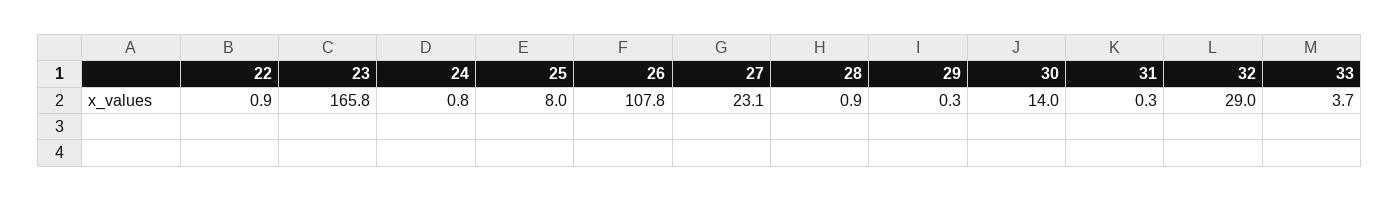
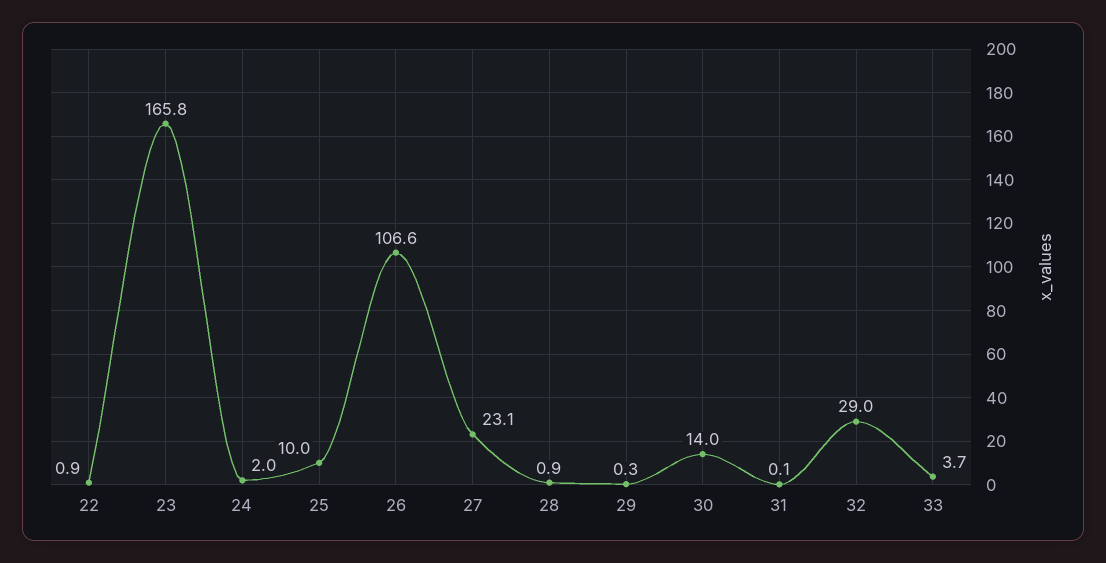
24: 0.8 -> 2
25: 8 -> 10
26: 107.8 -> 106.6
31: 0.3 -> 0.1

